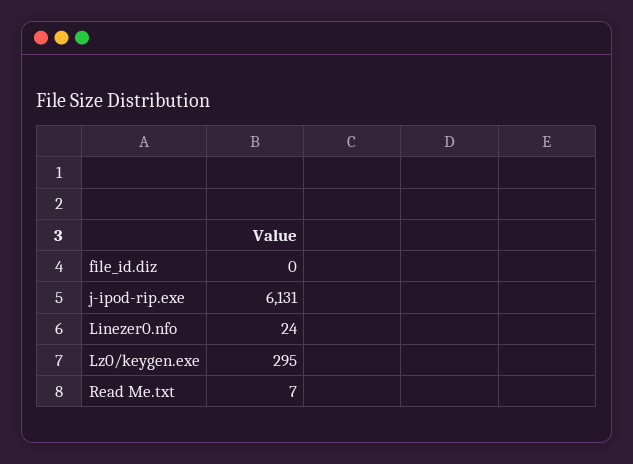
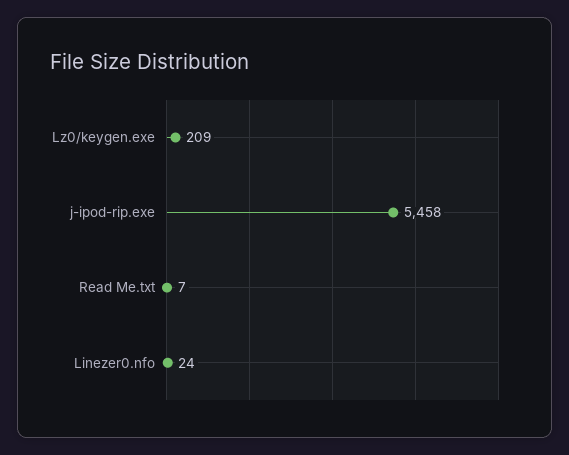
file_id.diz: 0 -> none
j-ipod-rip.exe: 6131 -> 5458
Lz0/keygen.exe: 295 -> 209

